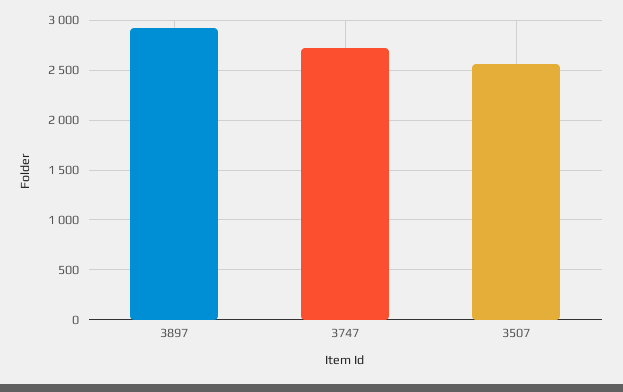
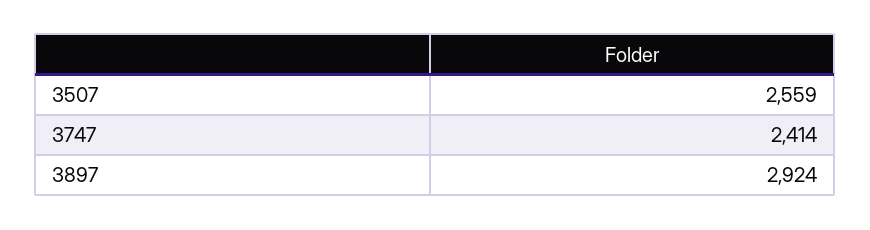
3747: 2700 -> 2414

